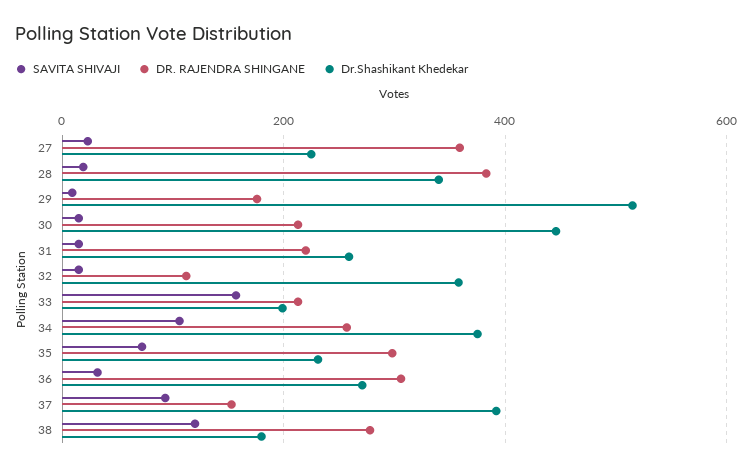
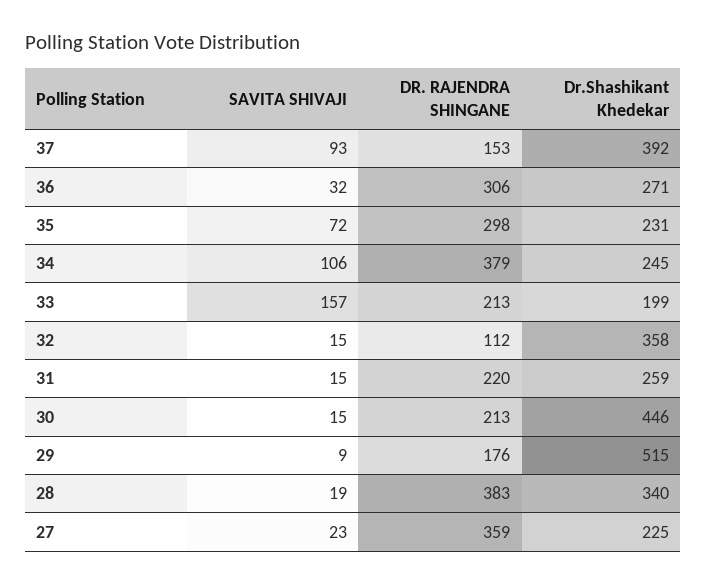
DR. RAJENDRA SHINGANE, 34: 260 -> 379
Dr.Shashikant Khedekar, 34: 380 -> 245
SAVITA SHIVAJI, 38: 120 -> none
DR. RAJENDRA SHINGANE, 38: 280 -> none
Dr.Shashikant Khedekar, 38: 180 -> none

